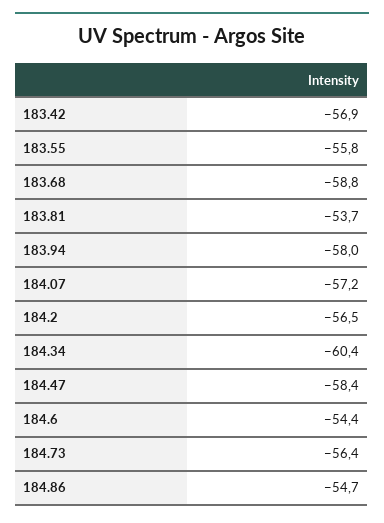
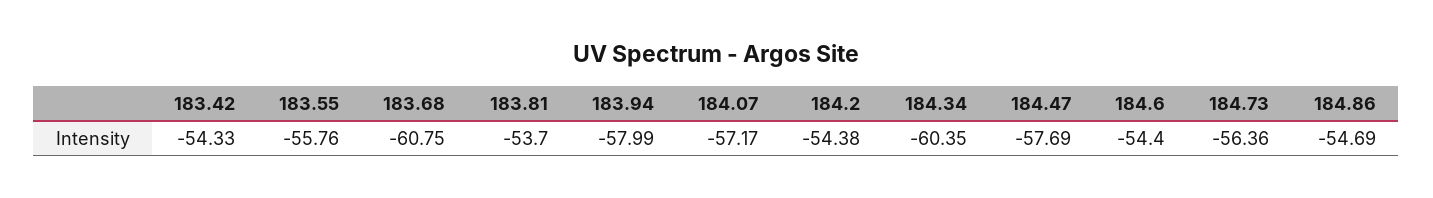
183.42: -56.9 -> -54.33
183.68: -58.8 -> -60.75
184.2: -56.5 -> -54.38
184.47: -58.4 -> -57.69

